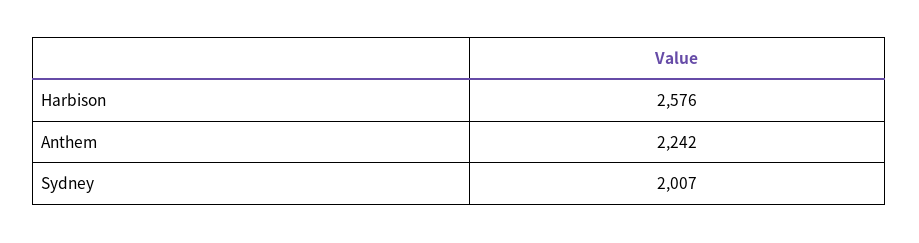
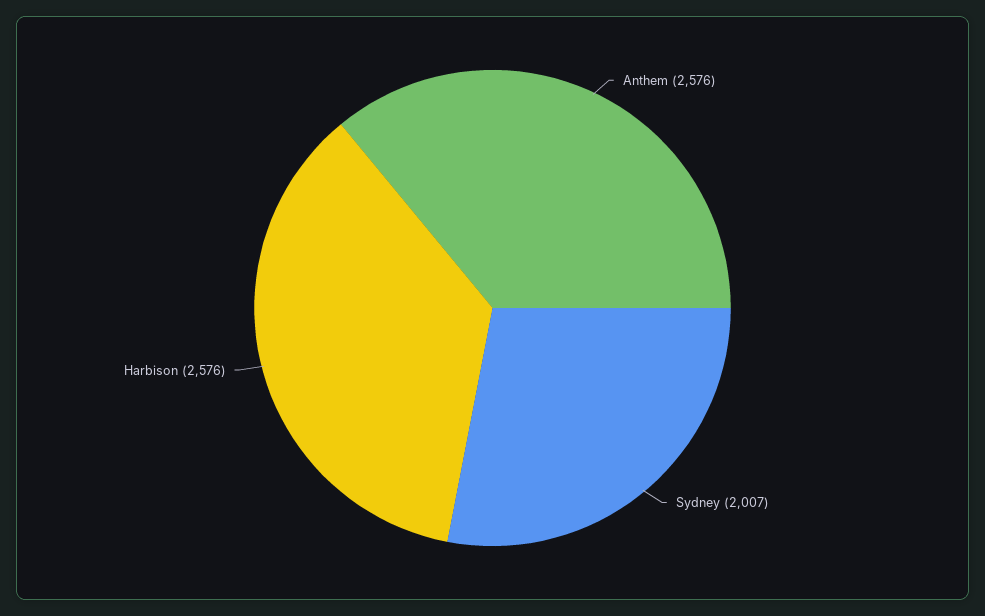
Anthem: 2242 -> 2576

